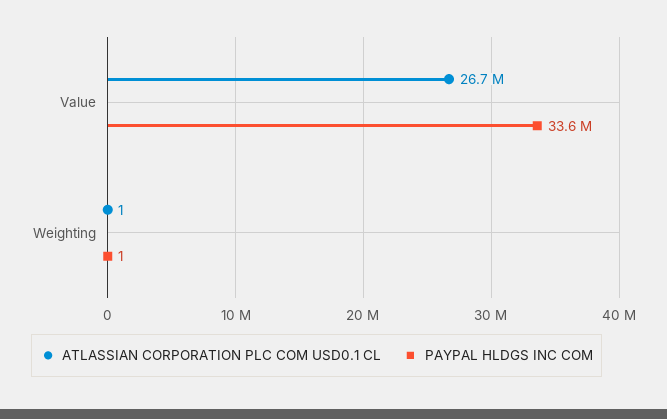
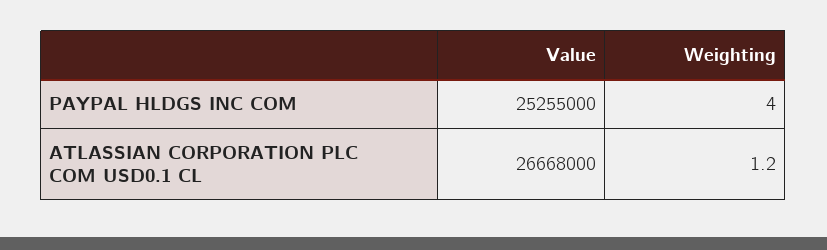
PAYPAL HLDGS INC COM, Value: 33600000 -> 25255000
PAYPAL HLDGS INC COM, Weighting: 1 -> 4

